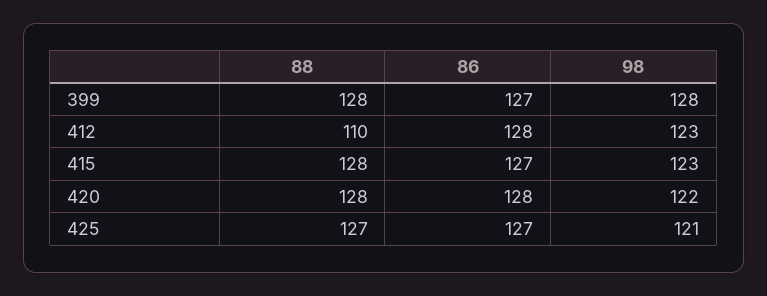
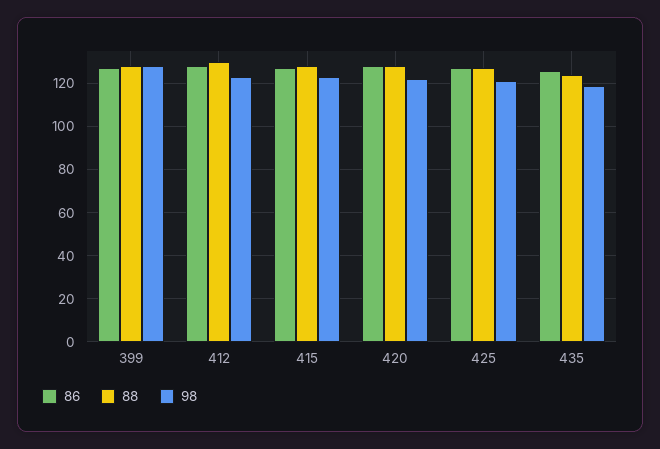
88, 412: 110 -> 130
86, 435: none -> 125
88, 435: none -> 125
98, 435: none -> 120

